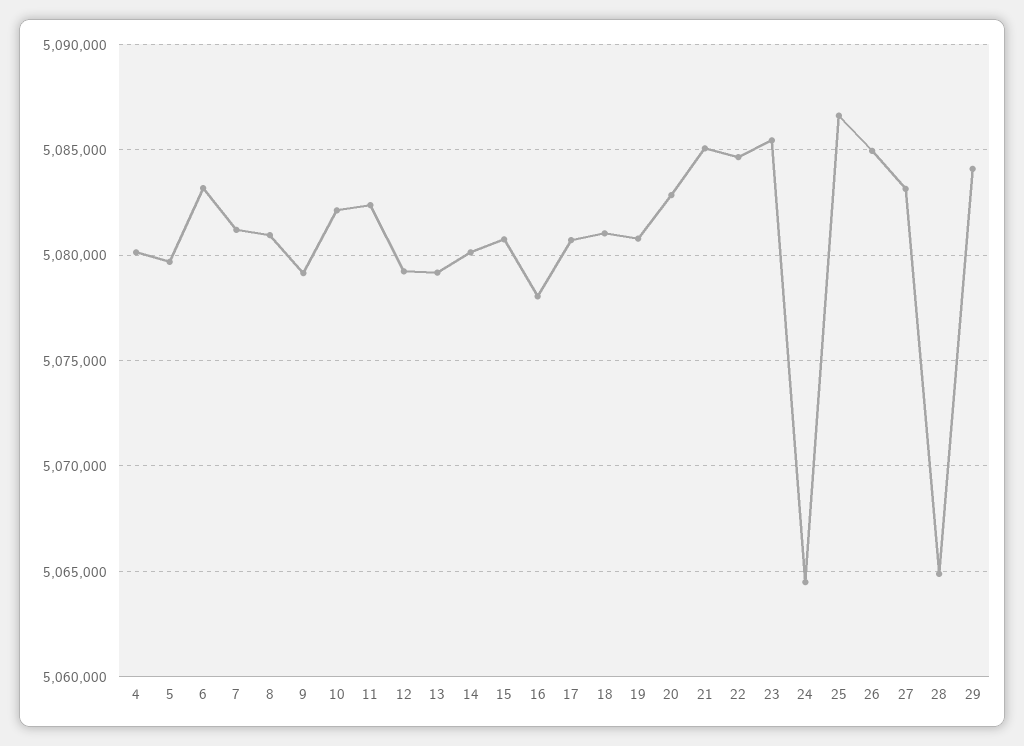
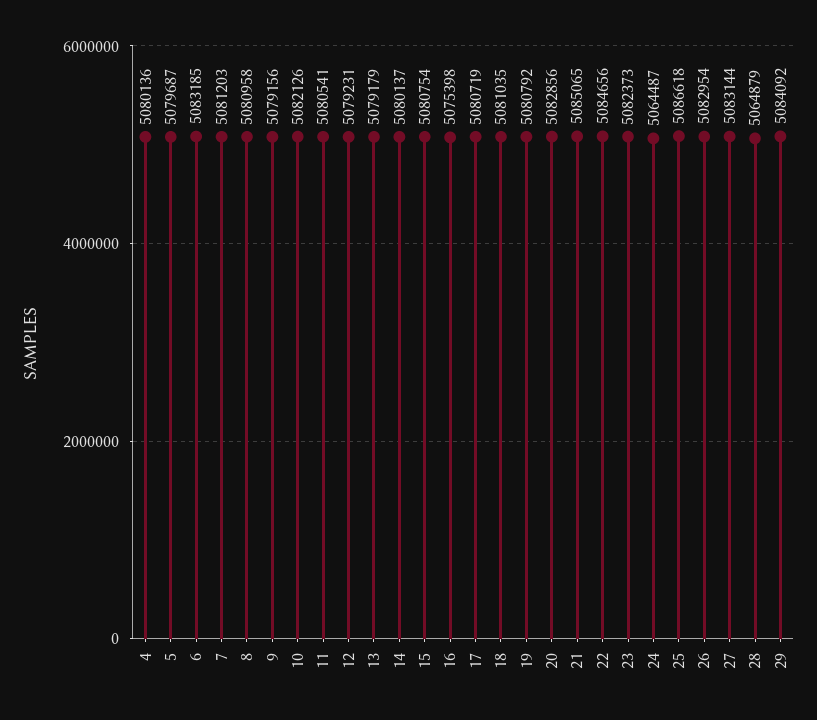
11: 5082500 -> 5080541
16: 5078000 -> 5075398
23: 5085500 -> 5082373
26: 5085000 -> 5082954

